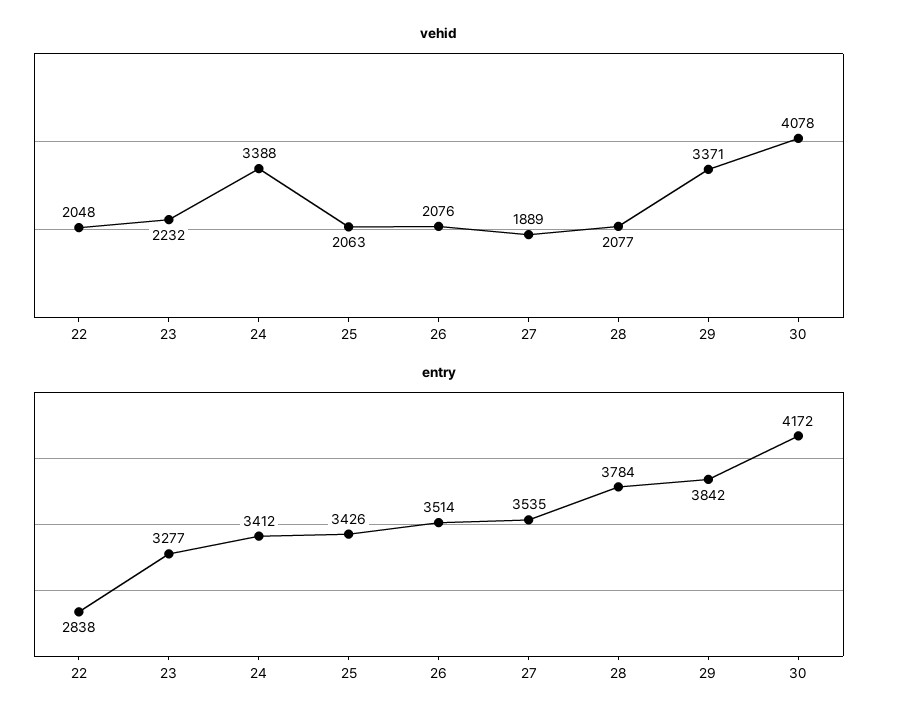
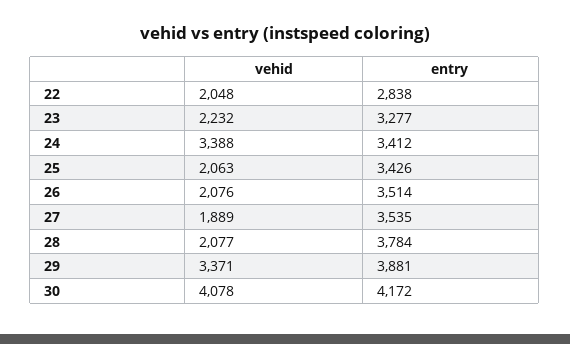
entry, 29: 3842 -> 3881

